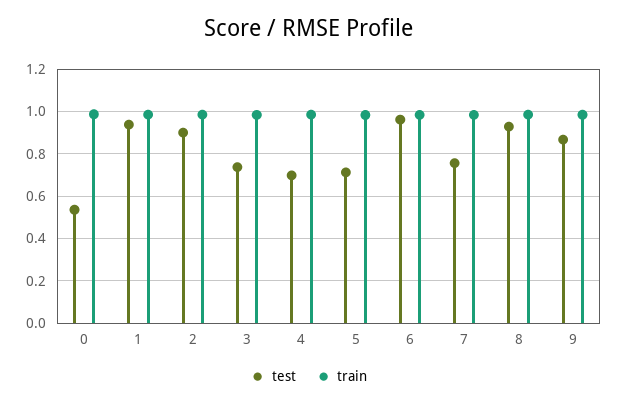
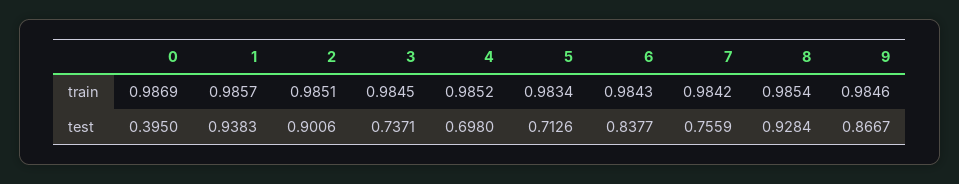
test, 0: 0.55 -> 0.395
test, 6: 0.95 -> 0.8377

